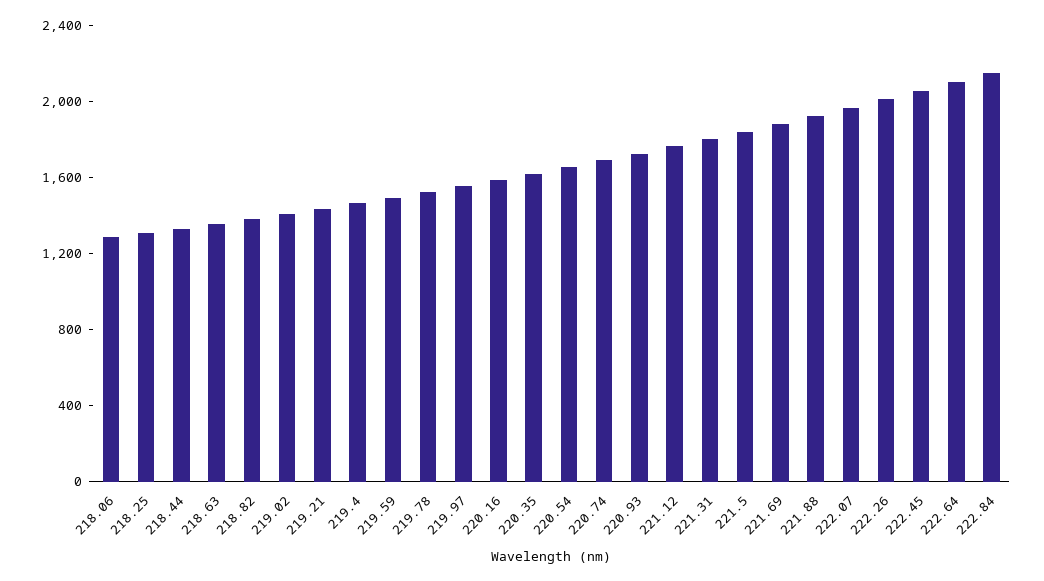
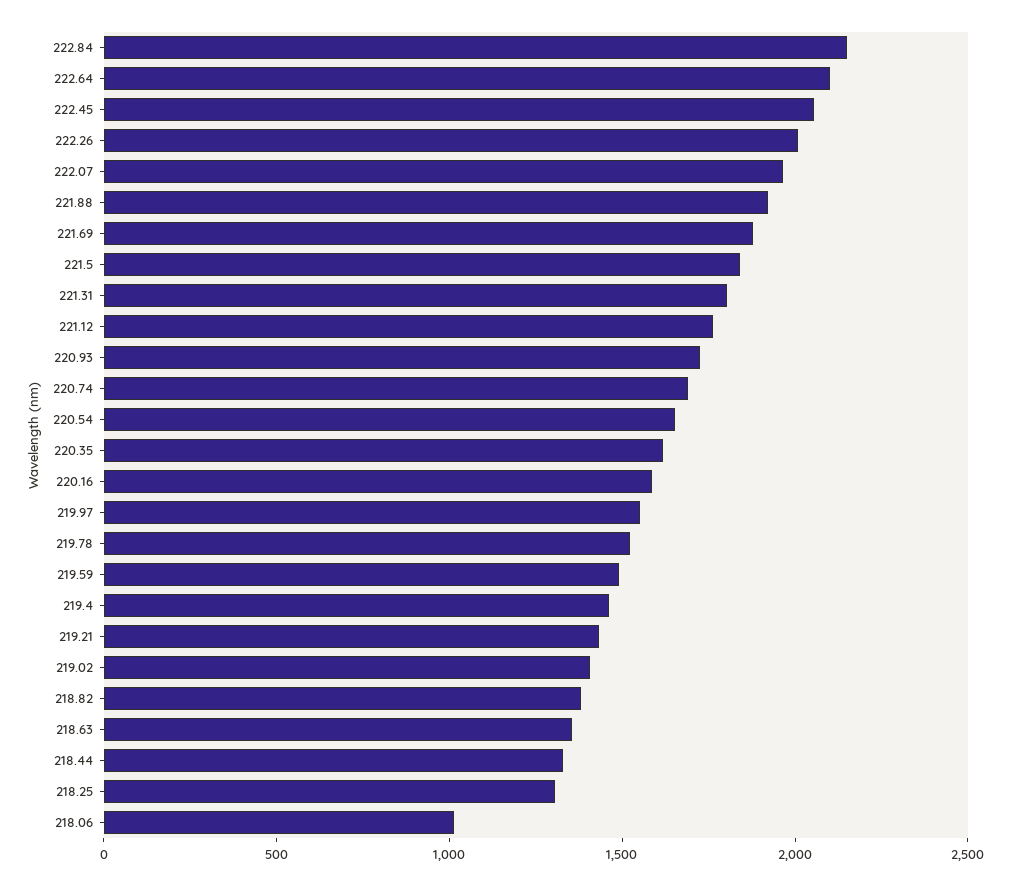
218.06: 1300 -> 1000

